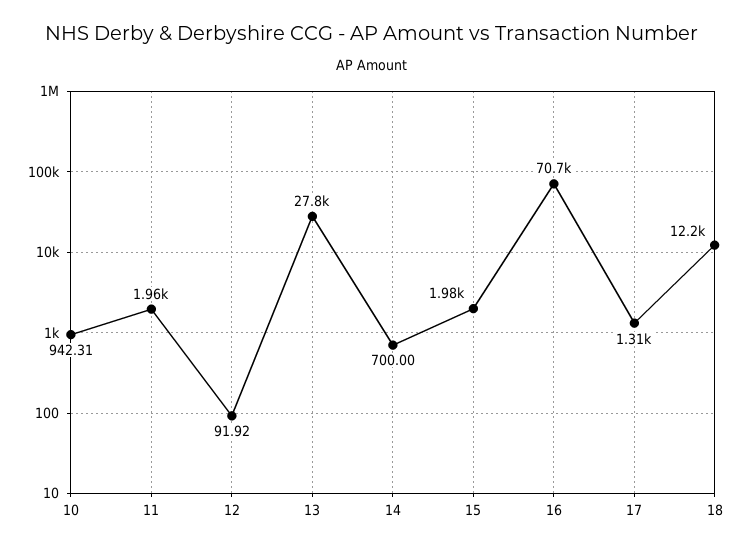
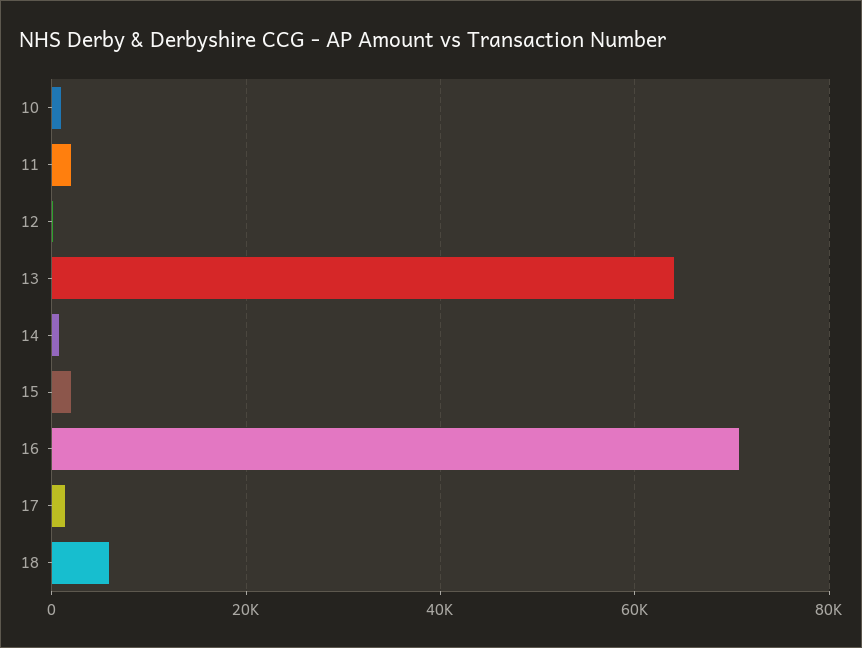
13: 27800 -> 64000
18: 12200 -> 6000

